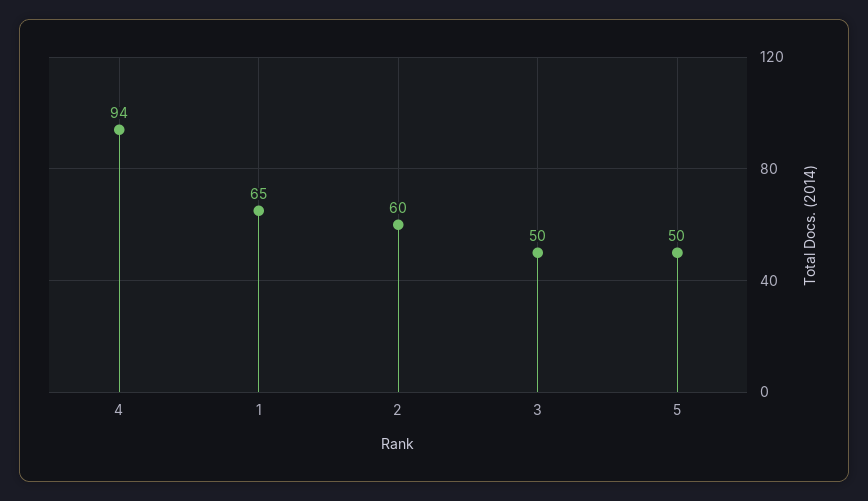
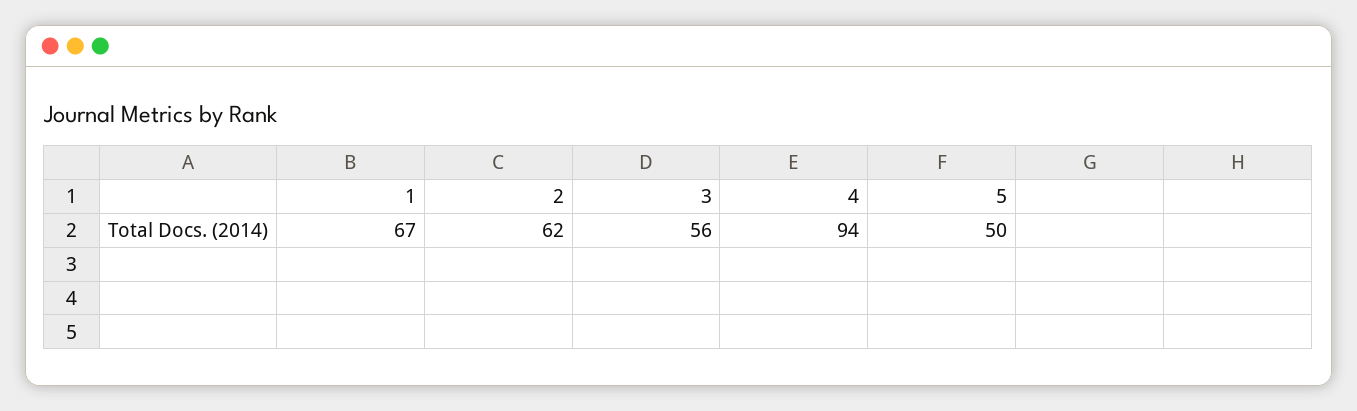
1: 65 -> 67
2: 60 -> 62
3: 50 -> 56

